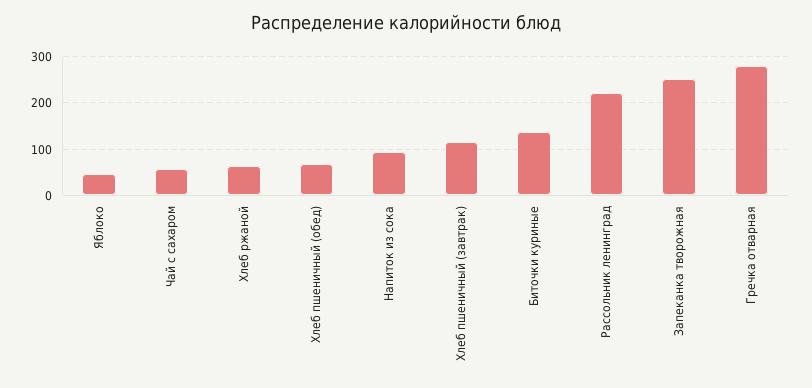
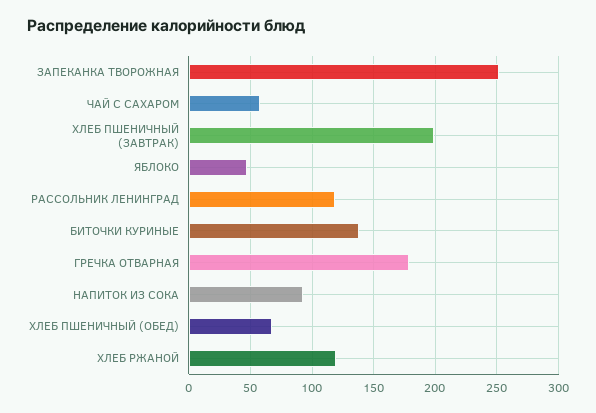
Хлеб ржаной: 60 -> 120
Хлеб пшеничный (завтрак): 120 -> 200
Рассольник ленинград: 220 -> 120
Гречка отварная: 280 -> 180

